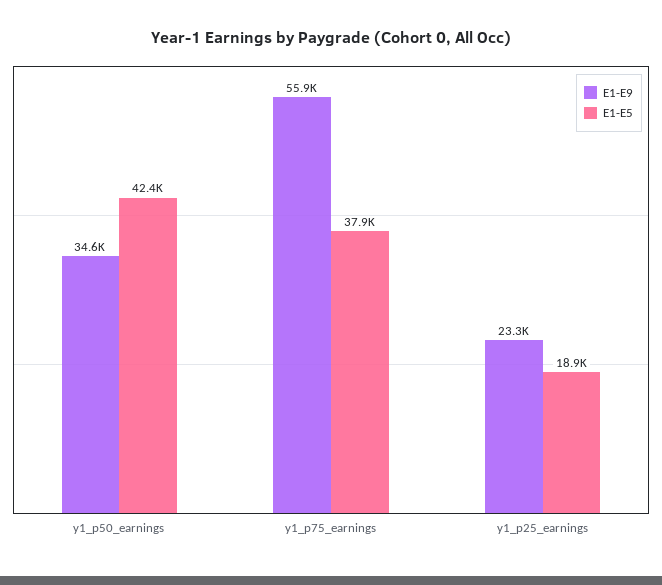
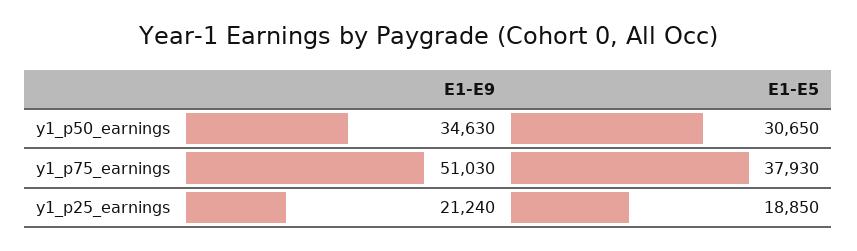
E1-E5, y1_p50_earnings: 42400 -> 30650
E1-E9, y1_p75_earnings: 55900 -> 51030
E1-E9, y1_p25_earnings: 23300 -> 21240

